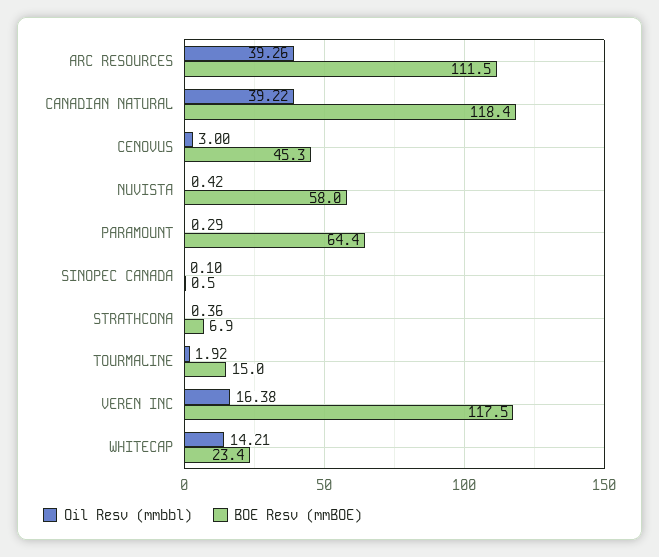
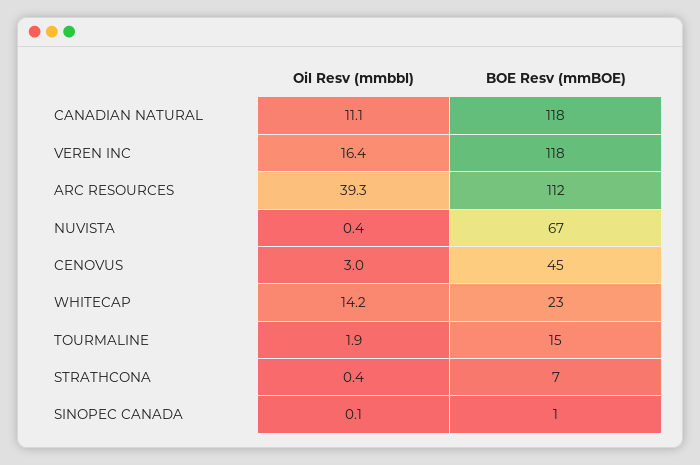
Oil Resv (mmbbl), CANADIAN NATURAL: 39.22 -> 11.1
BOE Resv (mmBOE), NUVISTA: 58 -> 67
Oil Resv (mmbbl), PARAMOUNT: 0.29 -> none
BOE Resv (mmBOE), PARAMOUNT: 64.4 -> none

